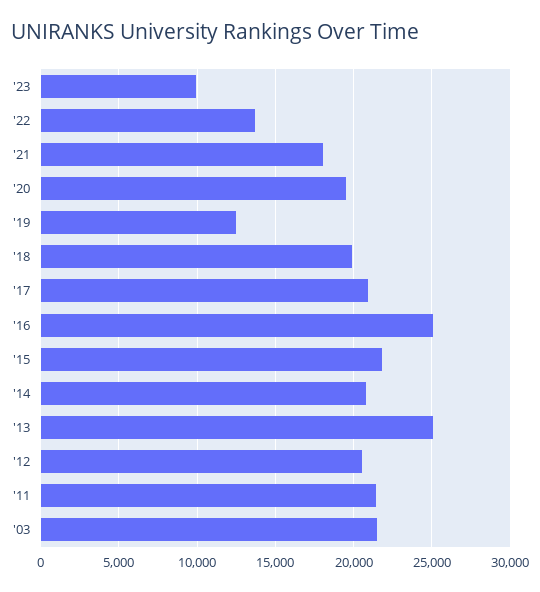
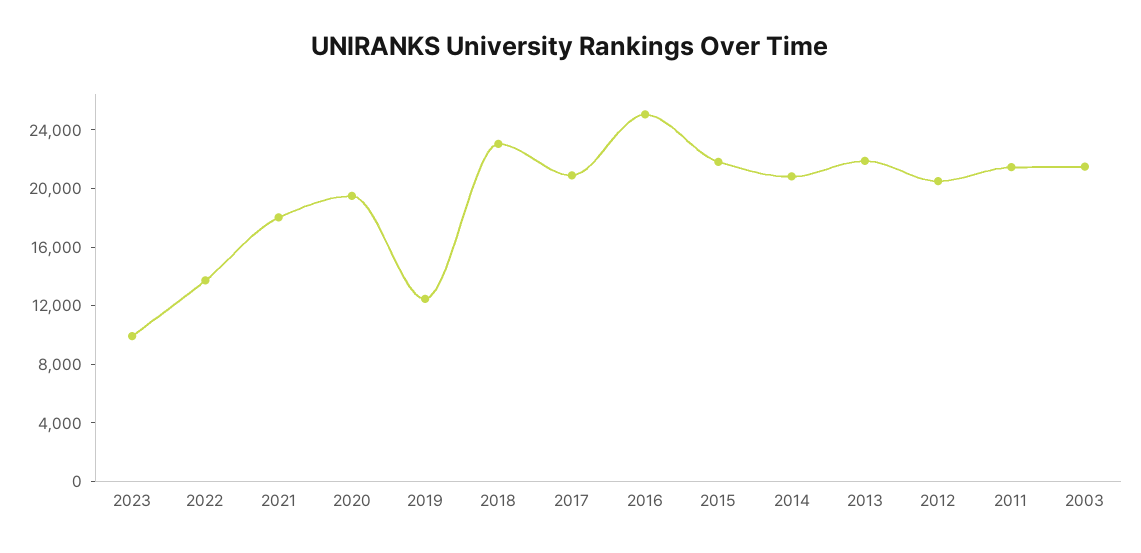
'18: 20000 -> 23000
'13: 25000 -> 22000

